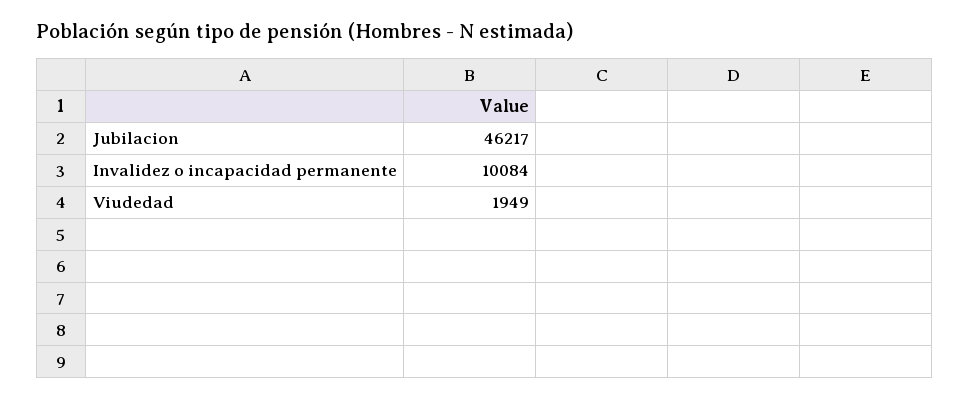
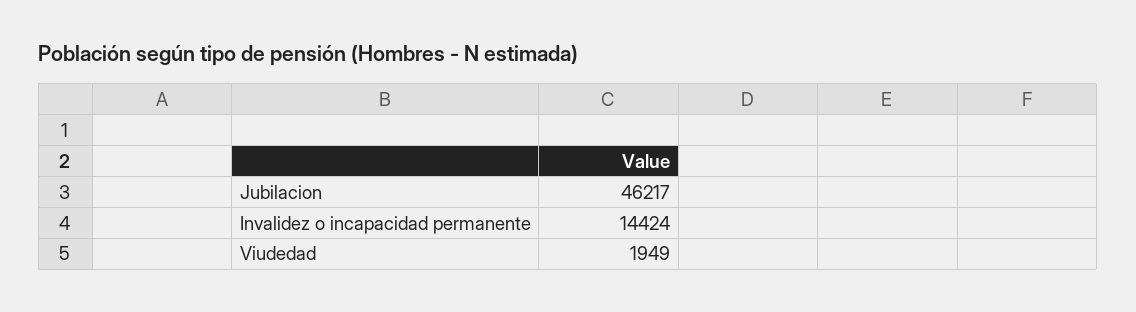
Invalidez o incapacidad permanente: 10084 -> 14424

